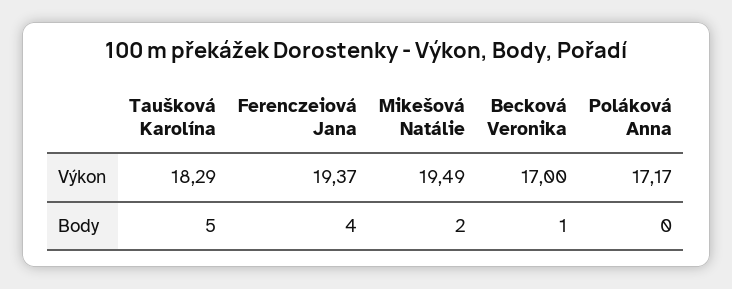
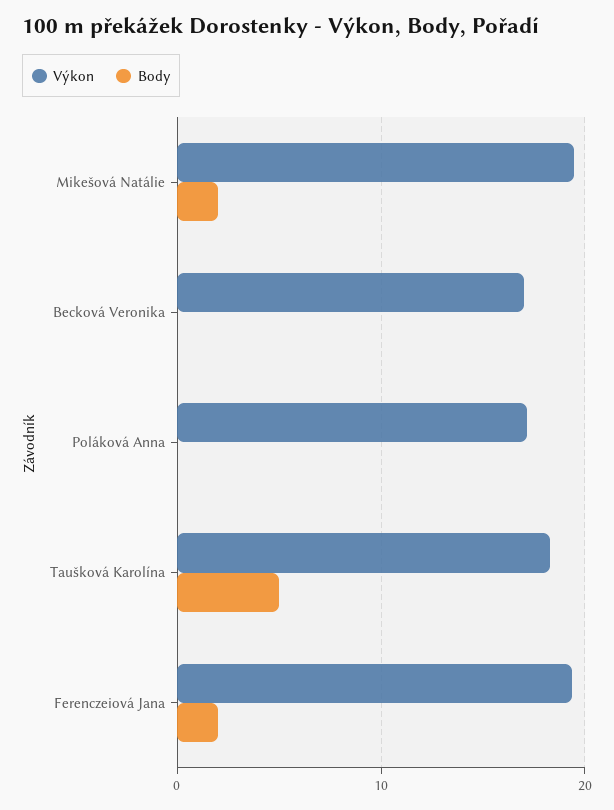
Body, Ferenczeiová Jana: 4 -> 2
Body, Becková Veronika: 1 -> 0

